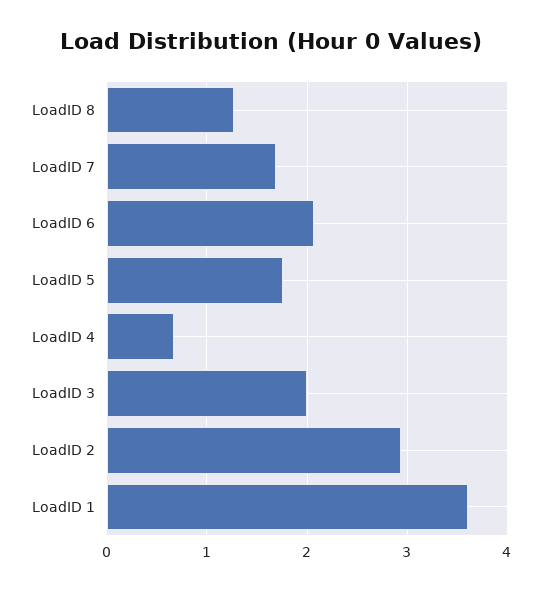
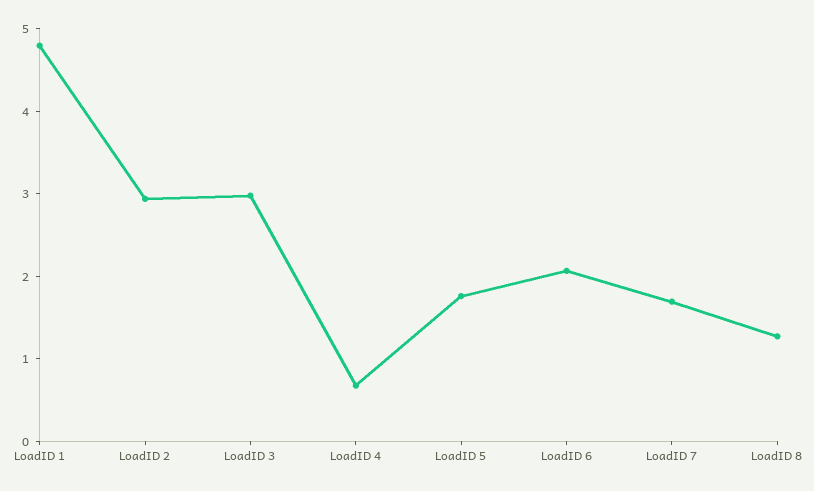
LoadID 3: 2 -> 3
LoadID 1: 3.6 -> 4.8

